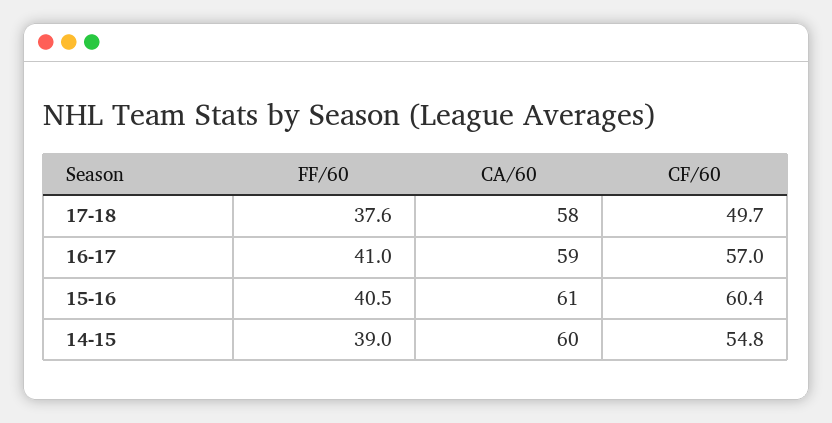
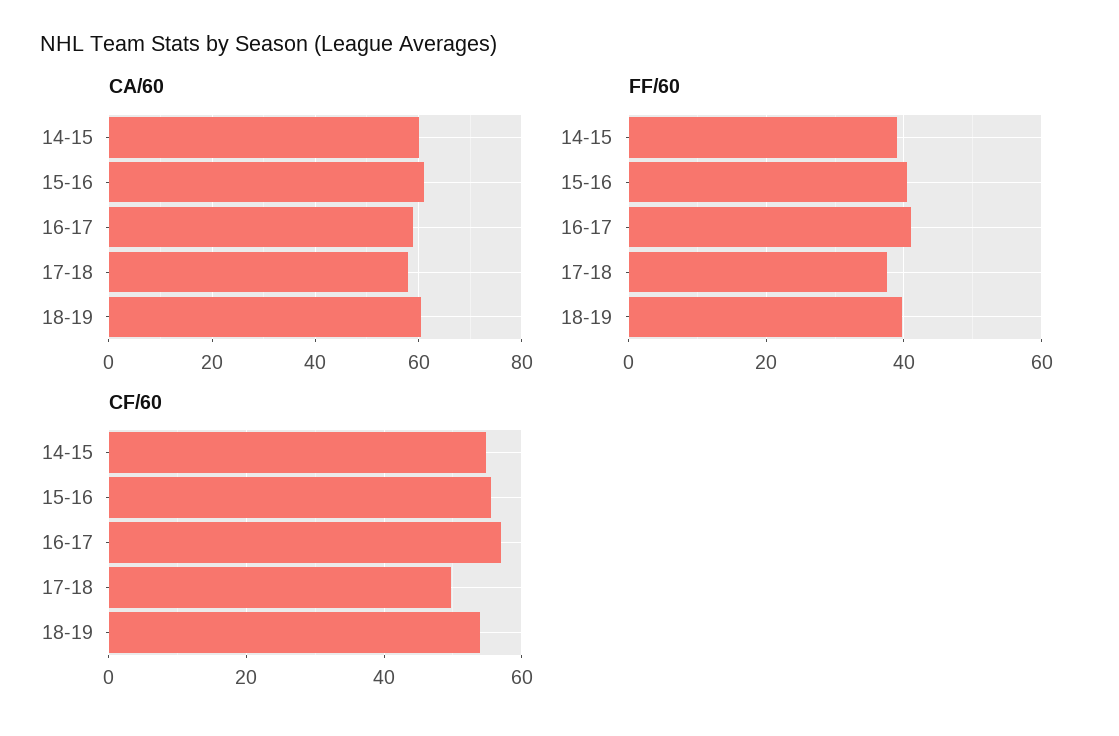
CF/60, 15-16: 60.4 -> 56
CA/60, 18-19: none -> 60
FF/60, 18-19: none -> 40
CF/60, 18-19: none -> 54

